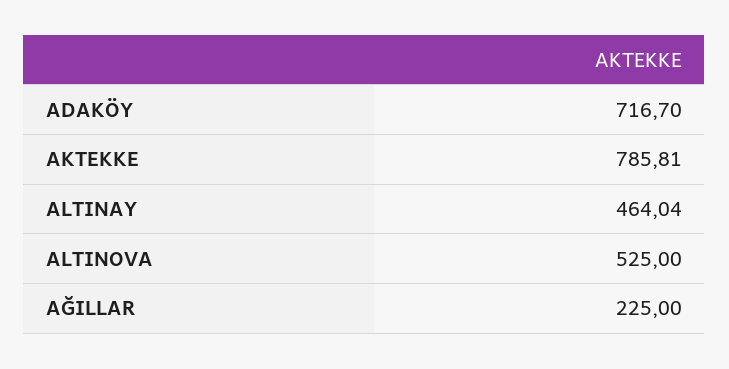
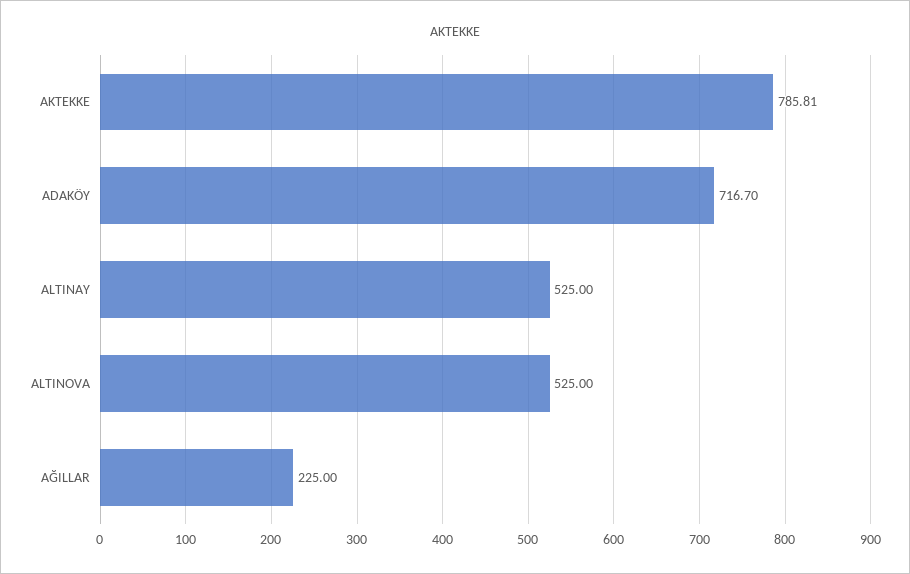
ALTINAY: 464.04 -> 525

